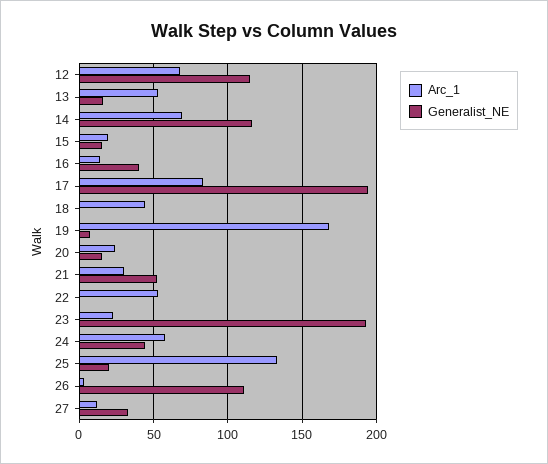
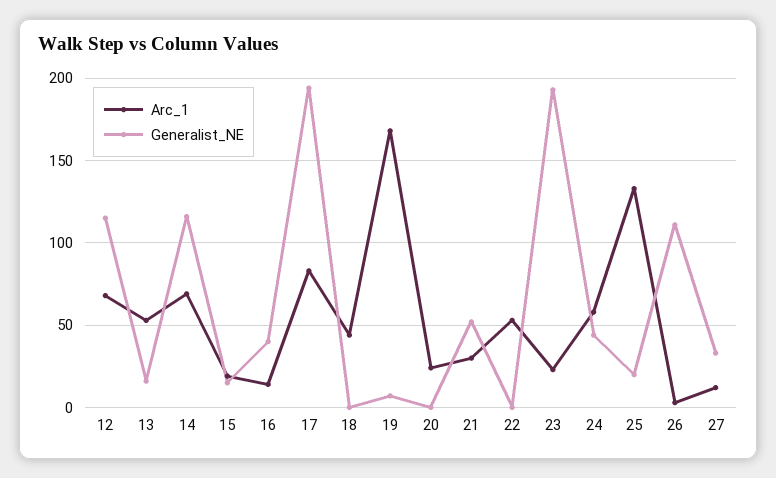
Generalist_NE, 20: 15 -> 0

